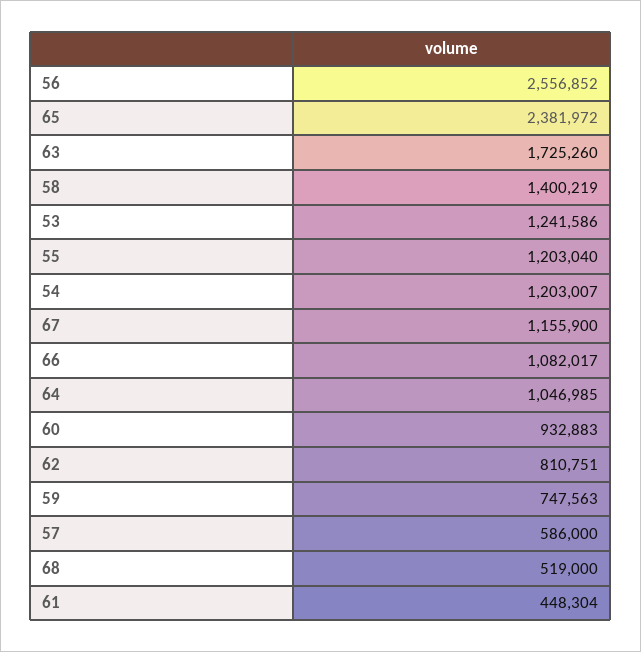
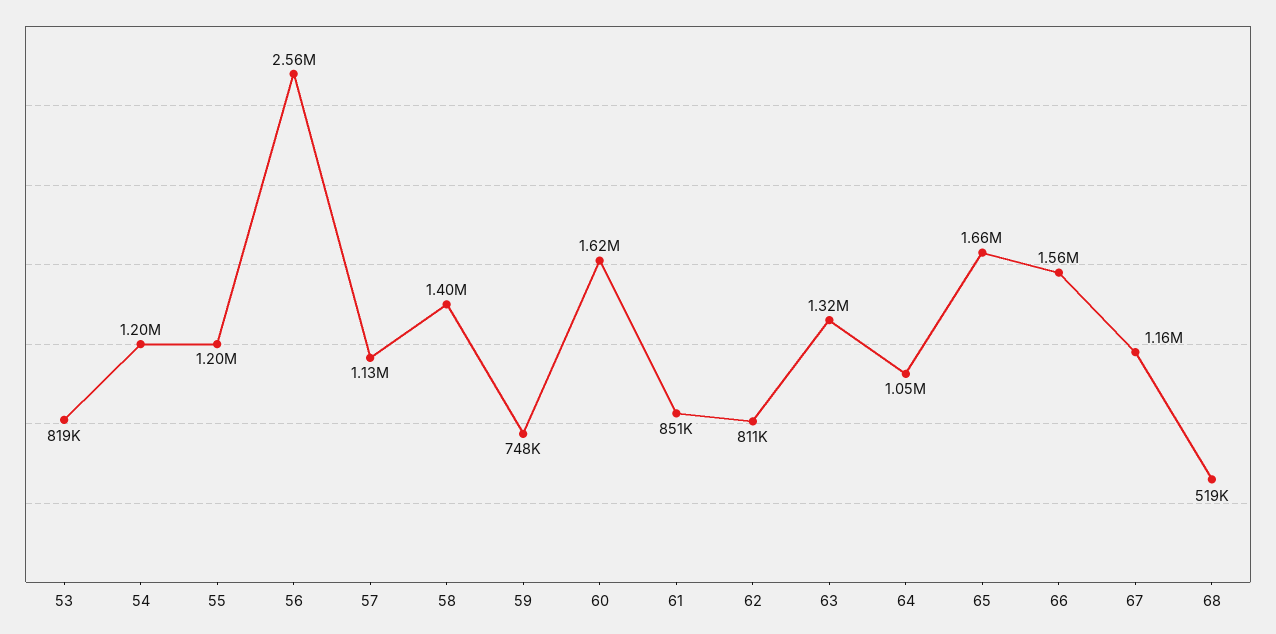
65: 2381972 -> 1660000
63: 1725260 -> 1320000
53: 1241586 -> 819000
66: 1082017 -> 1560000
60: 932883 -> 1620000
57: 586000 -> 1130000
61: 448304 -> 851000

